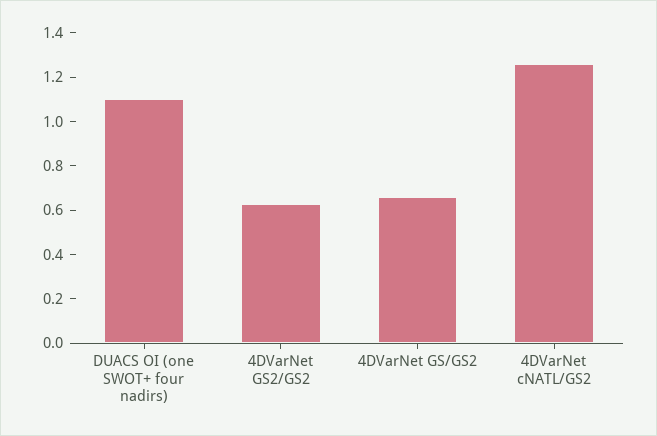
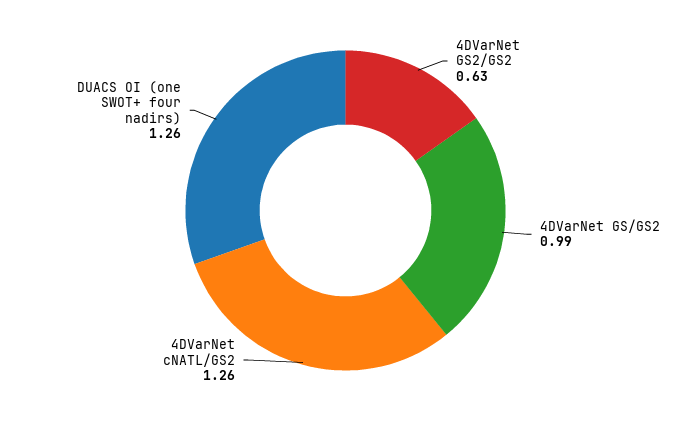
DUACS OI (one SWOT+ four nadirs): 1.1 -> 1.26
4DVarNet GS/GS2: 0.65 -> 0.99

